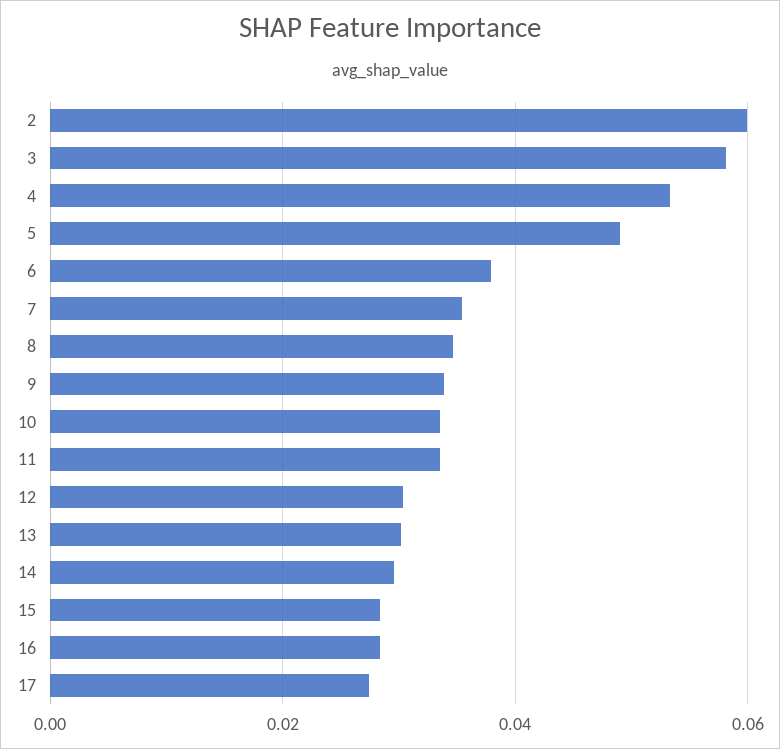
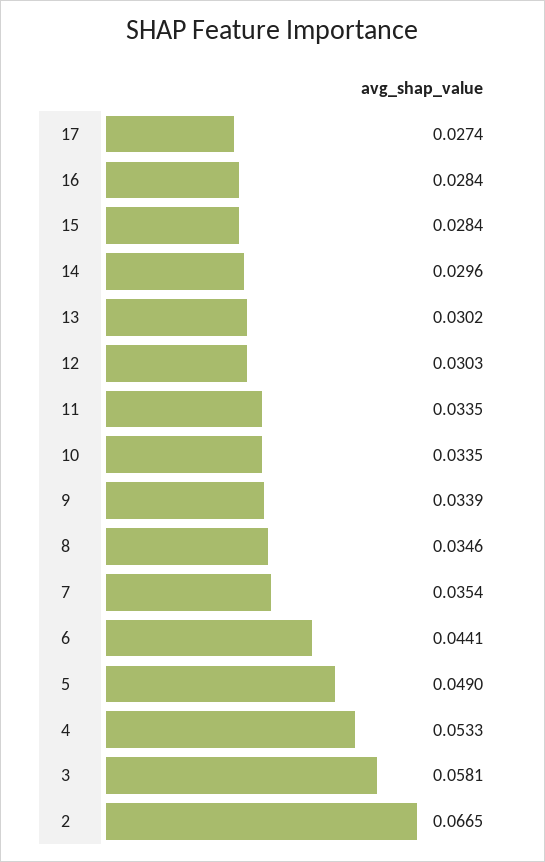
2: 0.06 -> 0.0665
6: 0.038 -> 0.0441

